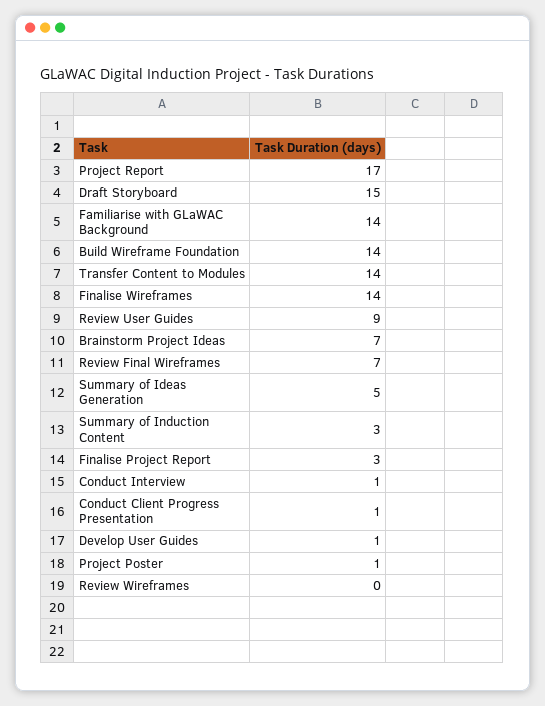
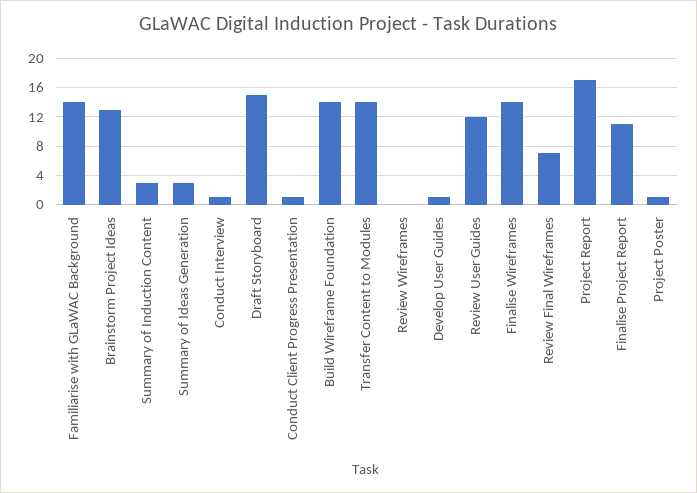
Review User Guides: 9 -> 12
Brainstorm Project Ideas: 7 -> 13
Summary of Ideas Generation: 5 -> 3
Finalise Project Report: 3 -> 11

